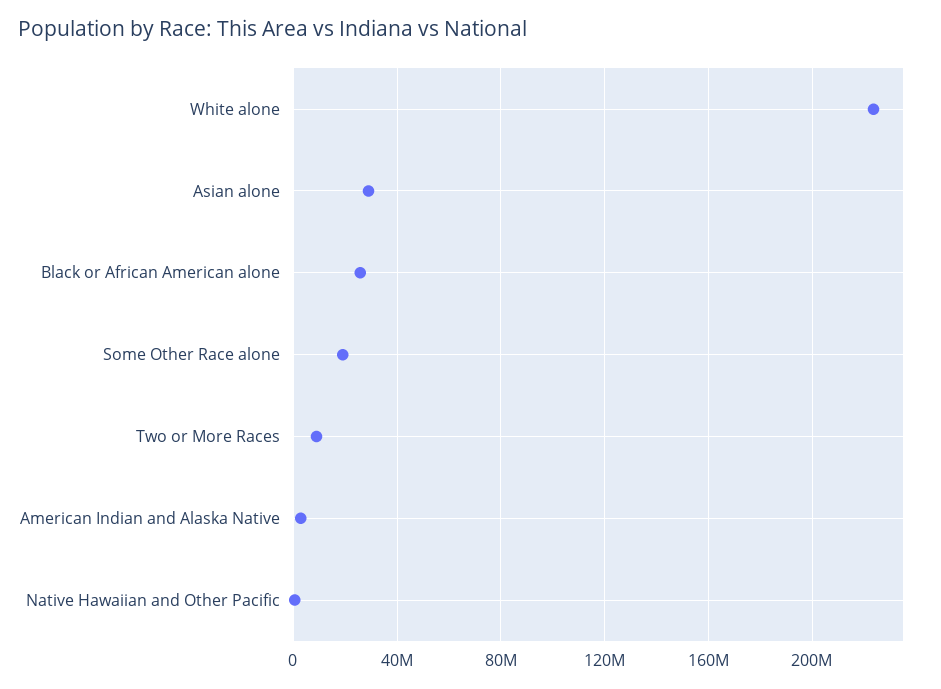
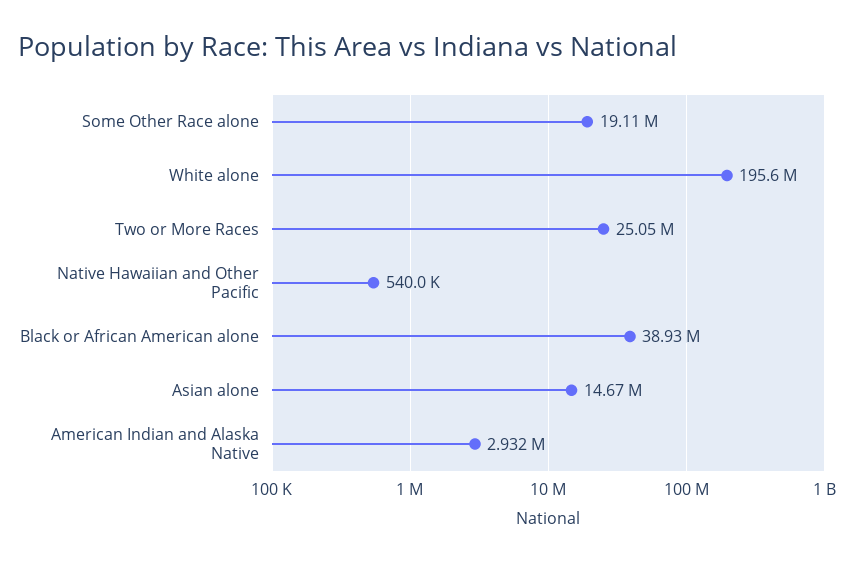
White alone: 225000000 -> 195600000
Asian alone: 30000000 -> 14670000
Black or African American alone: 25000000 -> 38930000
Two or More Races: 10000000 -> 25050000

